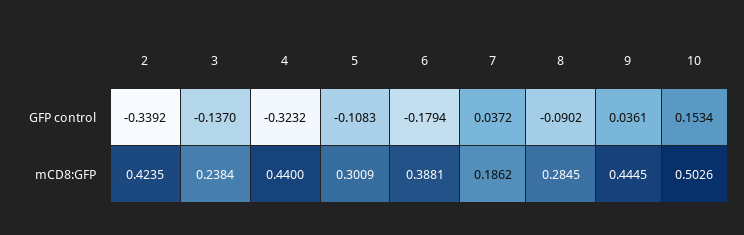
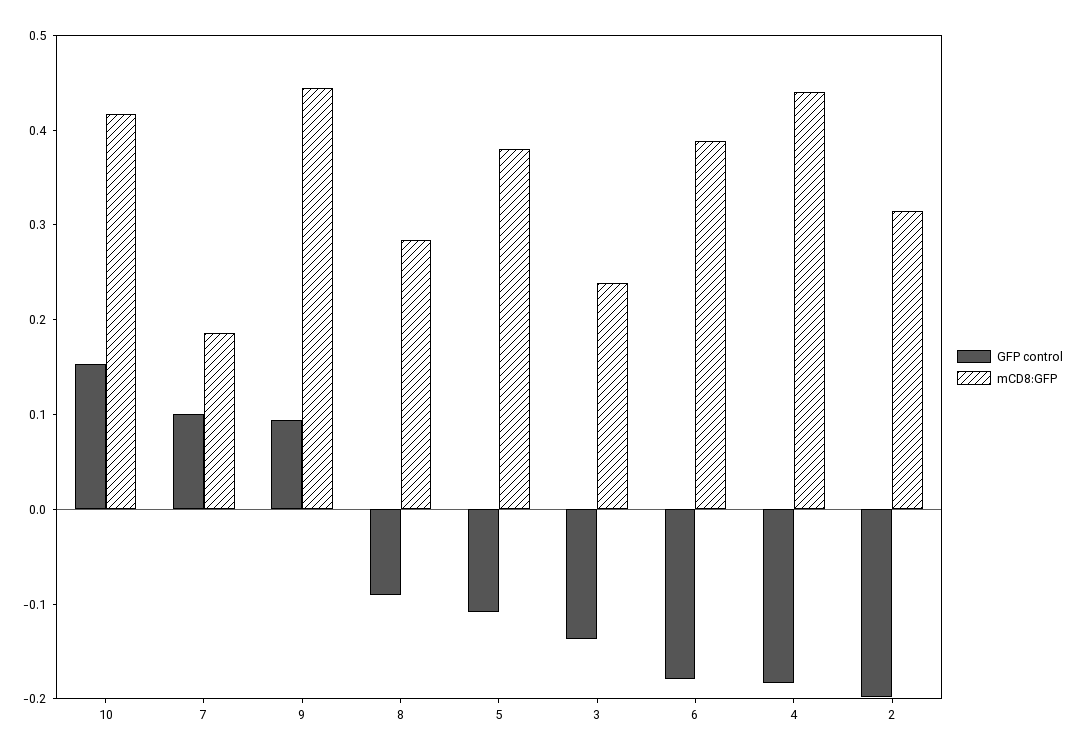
GFP control, 2: -0.3392 -> -0.2
GFP control, 4: -0.3232 -> -0.18
GFP control, 7: 0.0372 -> 0.1
GFP control, 9: 0.0361 -> 0.1
mCD8:GFP, 2: 0.4235 -> 0.32
mCD8:GFP, 5: 0.3009 -> 0.38
mCD8:GFP, 10: 0.5026 -> 0.42

